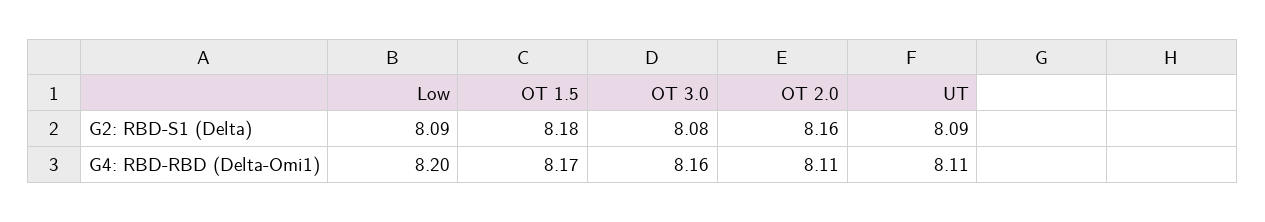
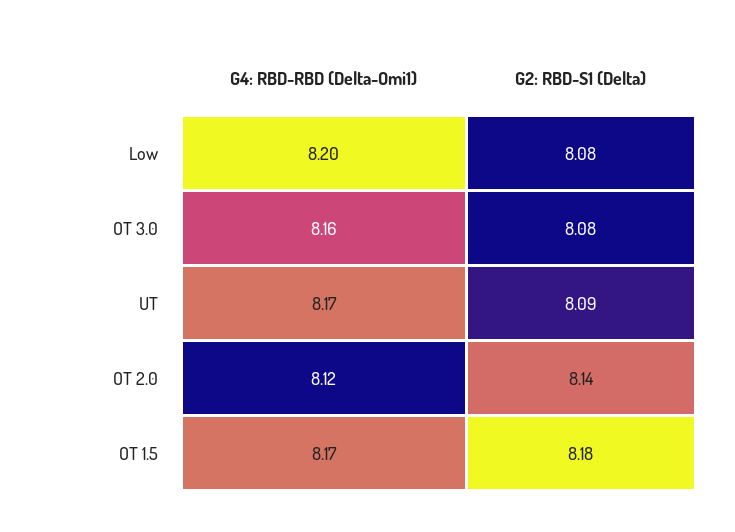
Low, G2: RBD-S1 (Delta): 8.09 -> 8.08
OT 2.0, G2: RBD-S1 (Delta): 8.16 -> 8.14
OT 2.0, G4: RBD-RBD (Delta-Omi1): 8.11 -> 8.12
UT, G4: RBD-RBD (Delta-Omi1): 8.11 -> 8.17

